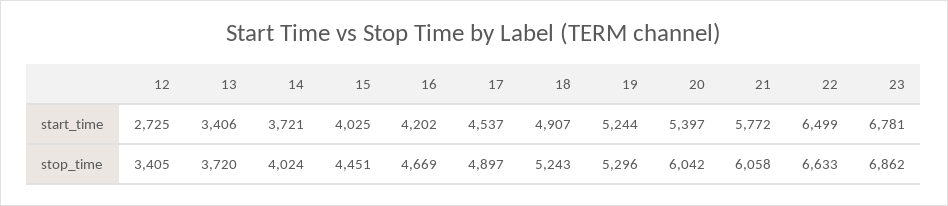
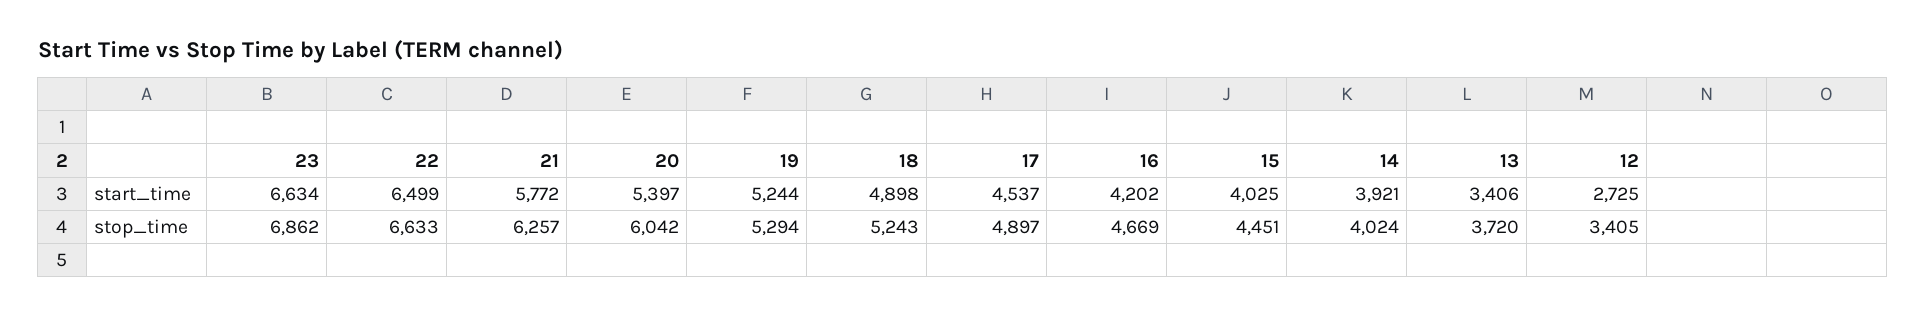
14, start_time: 3721 -> 3921
18, start_time: 4907 -> 4898
23, start_time: 6781 -> 6634
19, stop_time: 5296 -> 5294
21, stop_time: 6058 -> 6257

